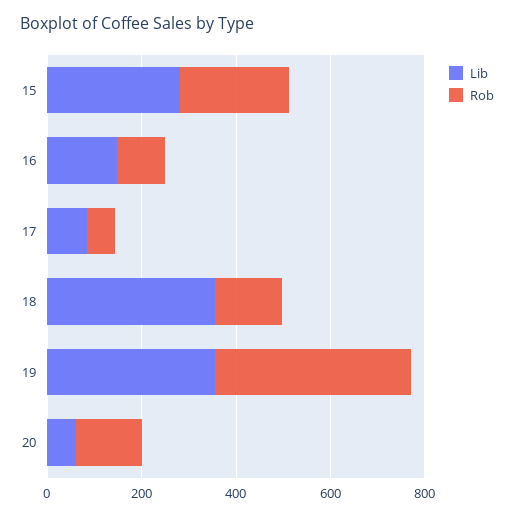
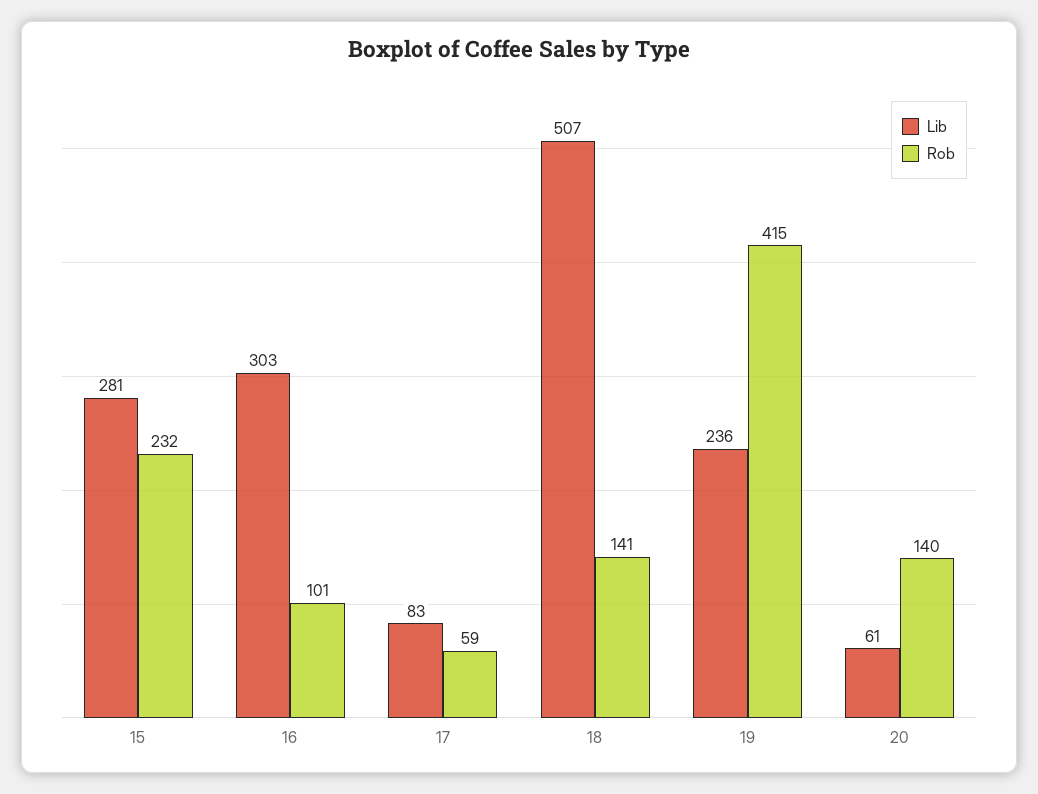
Lib, 16: 150 -> 303
Lib, 18: 350 -> 507
Lib, 19: 350 -> 236

